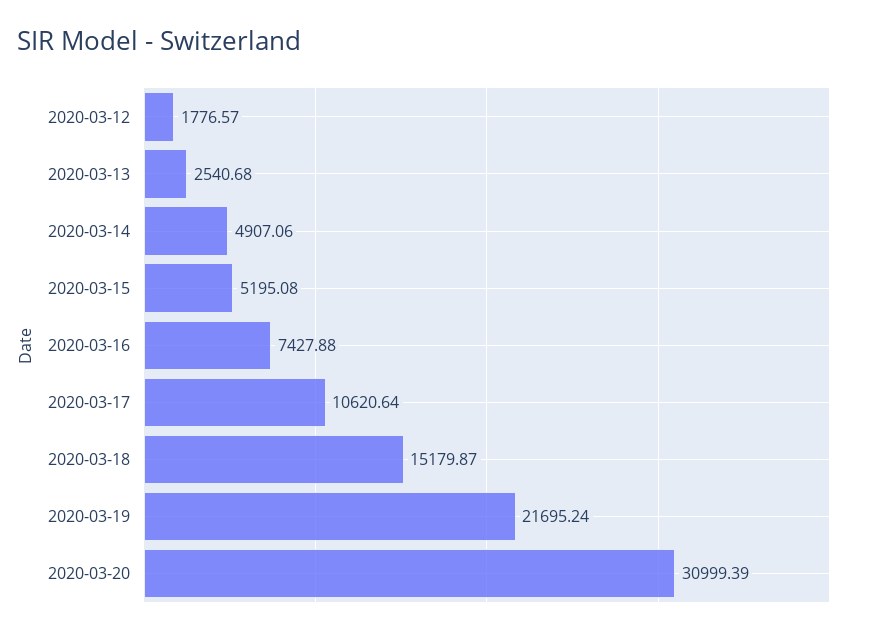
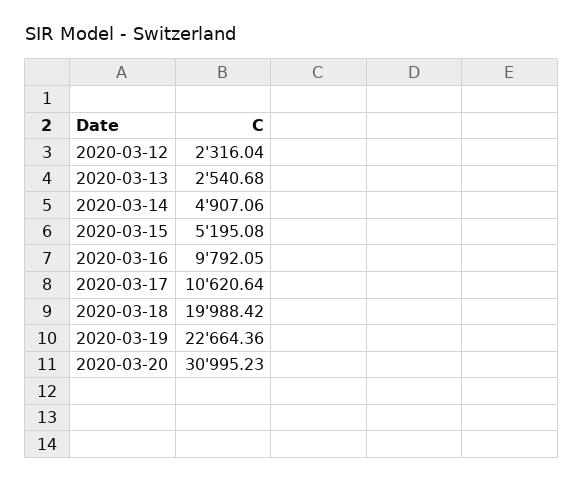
2020-03-12: 1776.57 -> 2316.04
2020-03-16: 7427.88 -> 9792.05
2020-03-18: 15179.87 -> 19988.42
2020-03-19: 21695.24 -> 22664.36
2020-03-20: 30999.39 -> 30995.23

